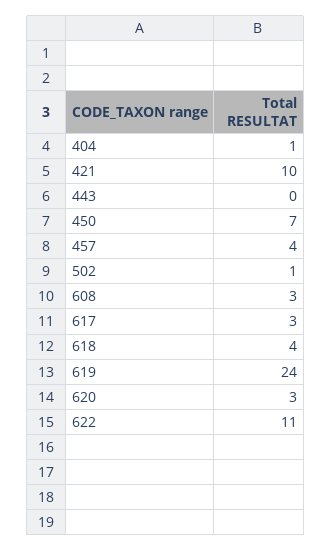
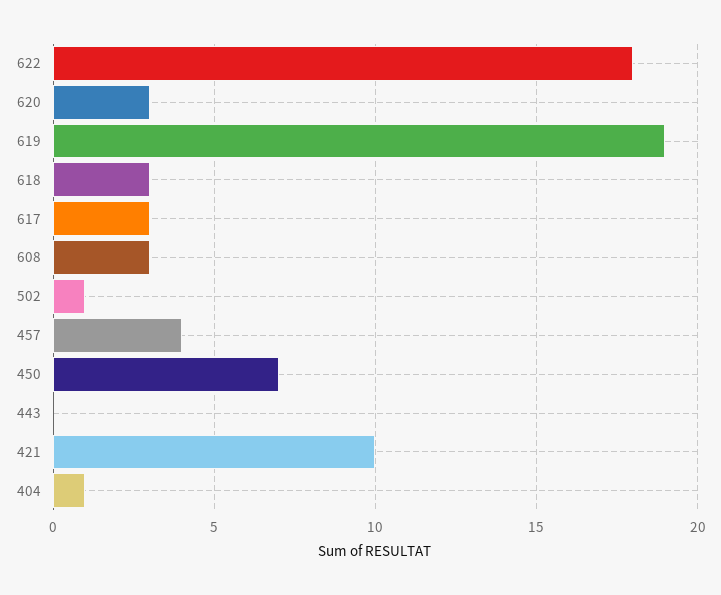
618: 4 -> 3
619: 24 -> 19
622: 11 -> 18

